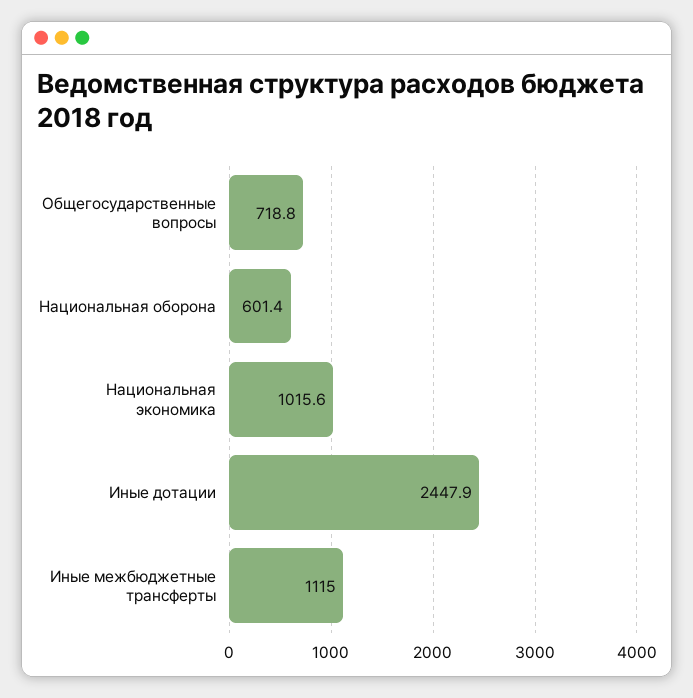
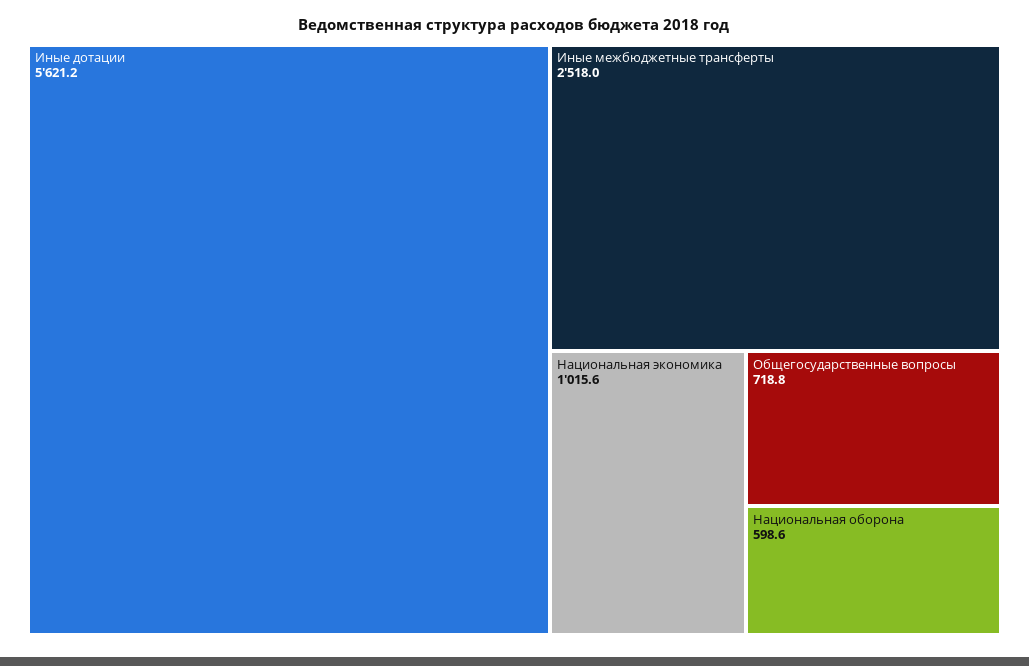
Национальная оборона: 601.4 -> 598.6
Иные дотации: 2447.9 -> 5621.2
Иные межбюджетные трансферты: 1115 -> 2518

